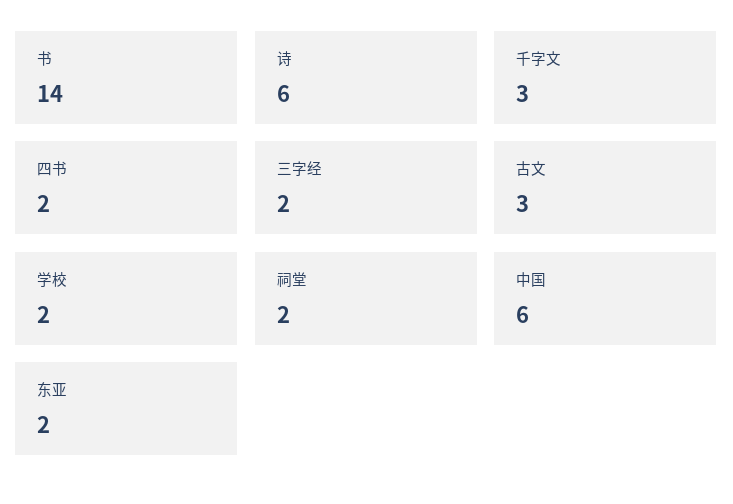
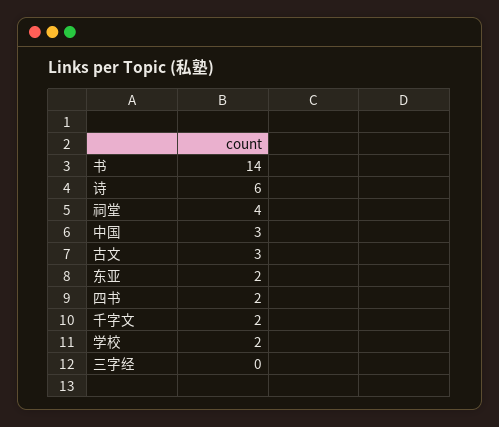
千字文: 3 -> 2
三字经: 2 -> 0
祠堂: 2 -> 4
中国: 6 -> 3

